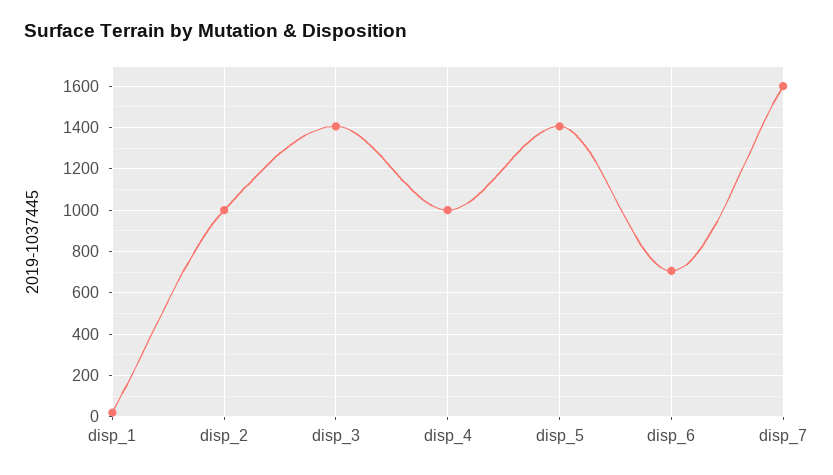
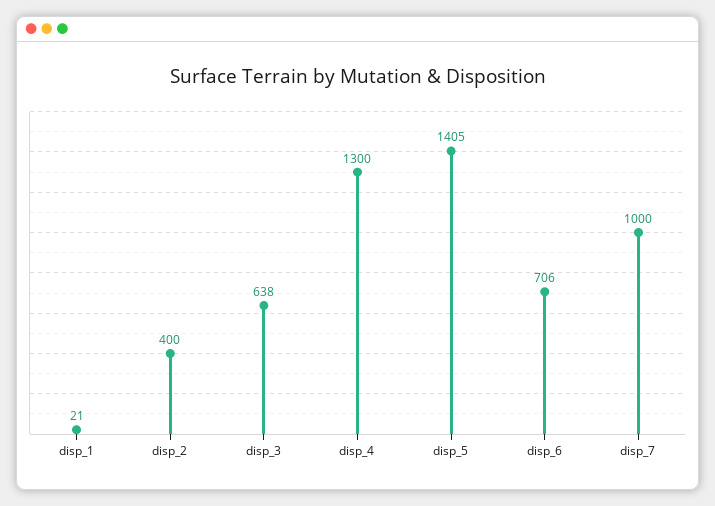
disp_2: 1000 -> 400
disp_3: 1400 -> 638
disp_4: 1000 -> 1300
disp_7: 1600 -> 1000

